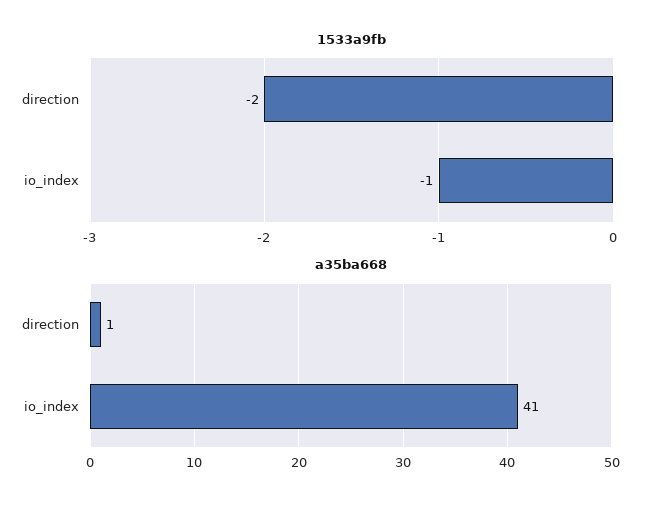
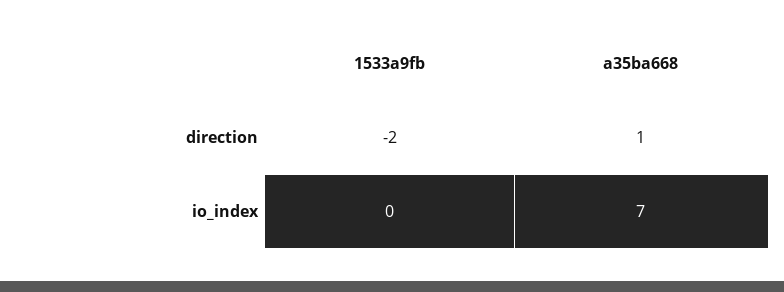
1533a9fb, io_index: -1 -> 0
a35ba668, io_index: 41 -> 7

